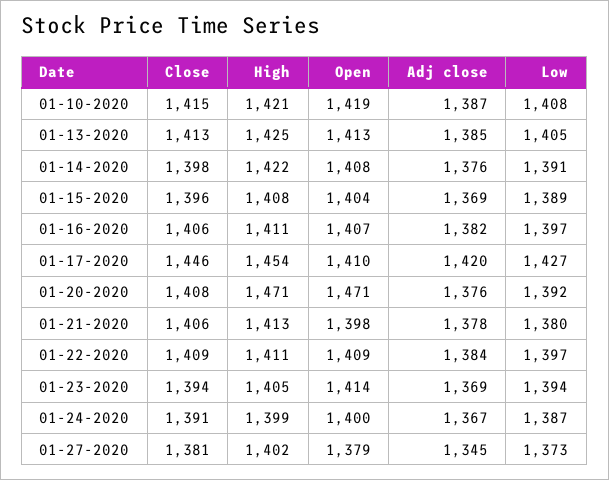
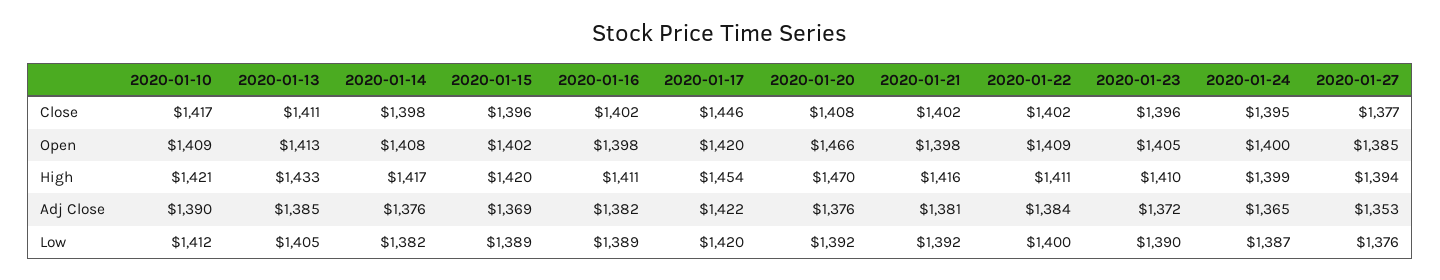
Close, 01-10-2020: 1415 -> 1417
Open, 01-10-2020: 1419 -> 1409
Adj close, 01-10-2020: 1387 -> 1390
Low, 01-10-2020: 1408 -> 1412
Close, 01-13-2020: 1413 -> 1411
High, 01-13-2020: 1425 -> 1433
High, 01-14-2020: 1422 -> 1417
Low, 01-14-2020: 1391 -> 1382
High, 01-15-2020: 1408 -> 1420
Open, 01-15-2020: 1404 -> 1402
Close, 01-16-2020: 1406 -> 1402
Open, 01-16-2020: 1407 -> 1398
Low, 01-16-2020: 1397 -> 1389
Open, 01-17-2020: 1410 -> 1420
Adj close, 01-17-2020: 1420 -> 1422
Low, 01-17-2020: 1427 -> 1420
High, 01-20-2020: 1471 -> 1470
Open, 01-20-2020: 1471 -> 1466
Close, 01-21-2020: 1406 -> 1402
High, 01-21-2020: 1413 -> 1416
Adj close, 01-21-2020: 1378 -> 1381
Low, 01-21-2020: 1380 -> 1392
Close, 01-22-2020: 1409 -> 1402
Low, 01-22-2020: 1397 -> 1400
Close, 01-23-2020: 1394 -> 1396
High, 01-23-2020: 1405 -> 1410
Open, 01-23-2020: 1414 -> 1405
Adj close, 01-23-2020: 1369 -> 1372
Low, 01-23-2020: 1394 -> 1390
Close, 01-24-2020: 1391 -> 1395
Adj close, 01-24-2020: 1367 -> 1365
Close, 01-27-2020: 1381 -> 1377
High, 01-27-2020: 1402 -> 1394
Open, 01-27-2020: 1379 -> 1385
Adj close, 01-27-2020: 1345 -> 1353
Low, 01-27-2020: 1373 -> 1376

